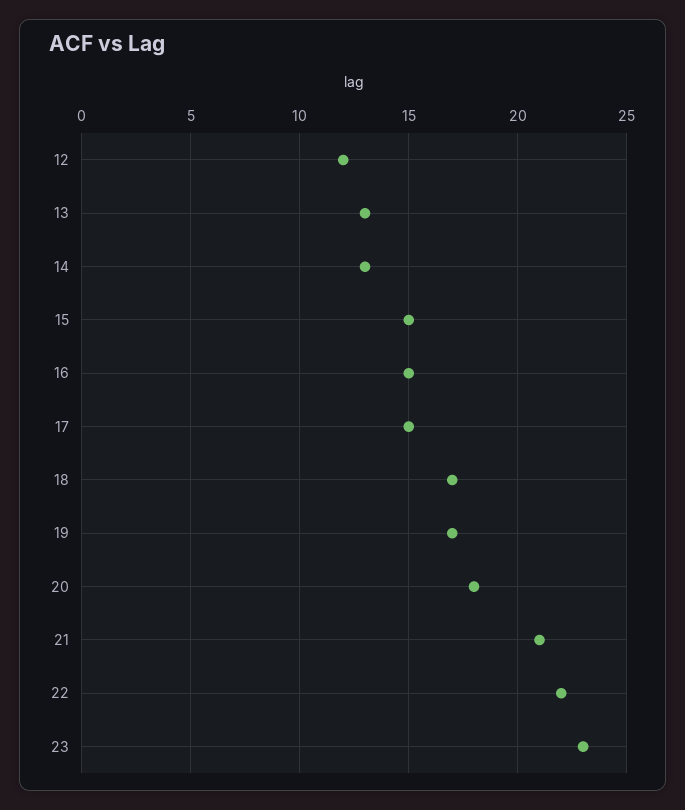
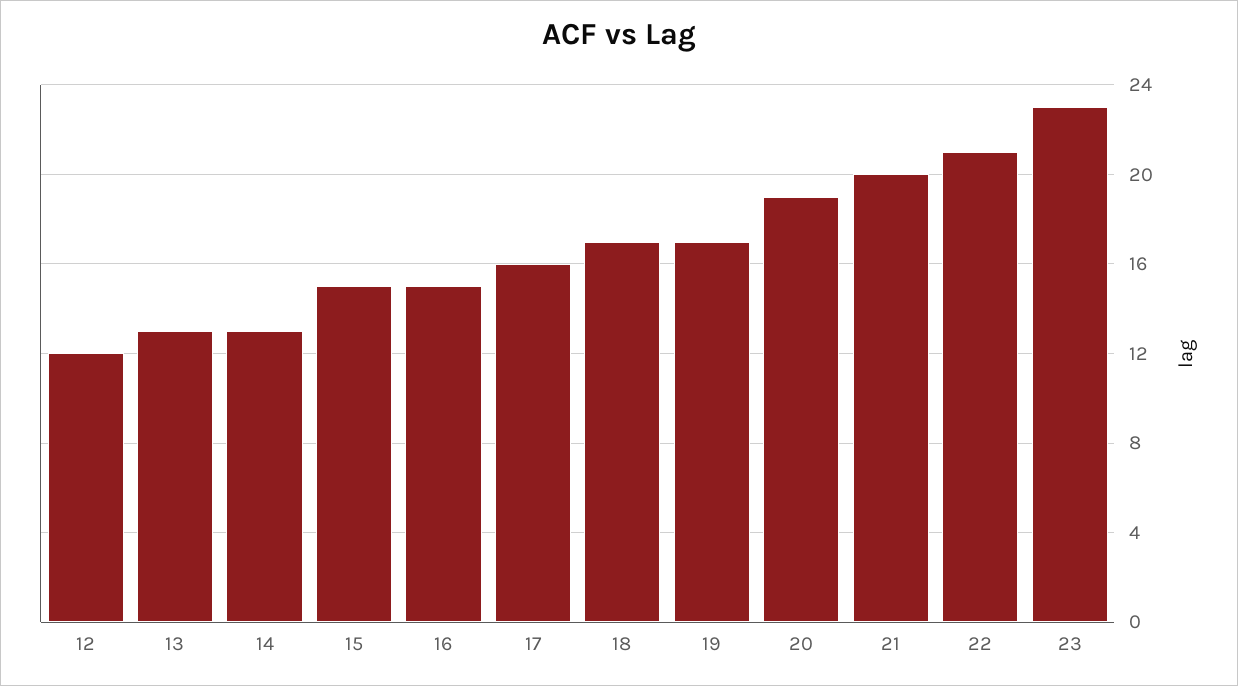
17: 15 -> 16
20: 18 -> 19
21: 21 -> 20
22: 22 -> 21

